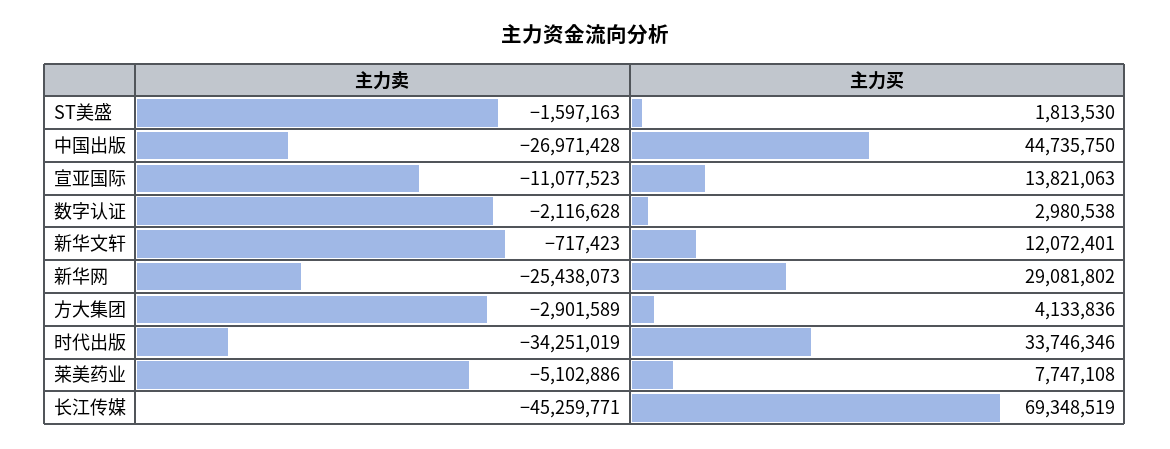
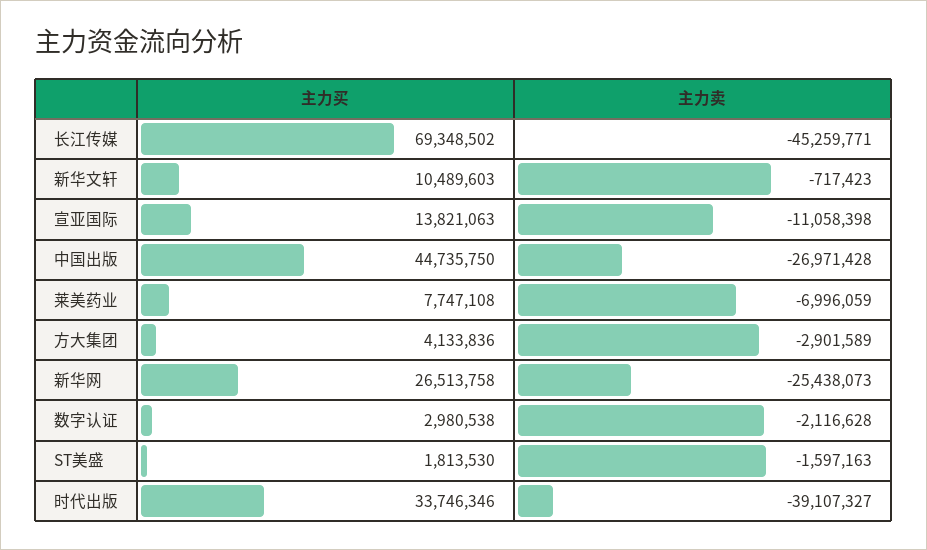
主力卖, 宣亚国际: -11077523 -> -11058398
主力买, 新华文轩: 12072401 -> 10489603
主力买, 新华网: 29081802 -> 26513758
主力卖, 时代出版: -34251019 -> -39107327
主力卖, 莱美药业: -5102886 -> -6996059
主力买, 长江传媒: 69348519 -> 69348502

